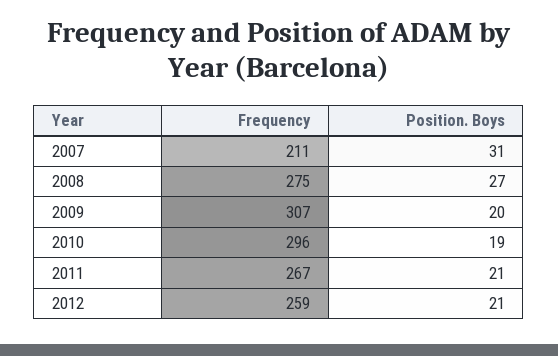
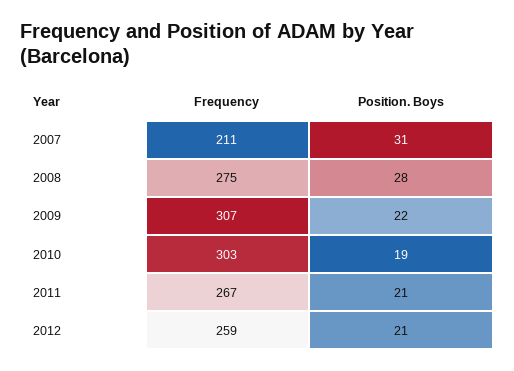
Position. Boys, 2008: 27 -> 28
Position. Boys, 2009: 20 -> 22
Frequency, 2010: 296 -> 303

